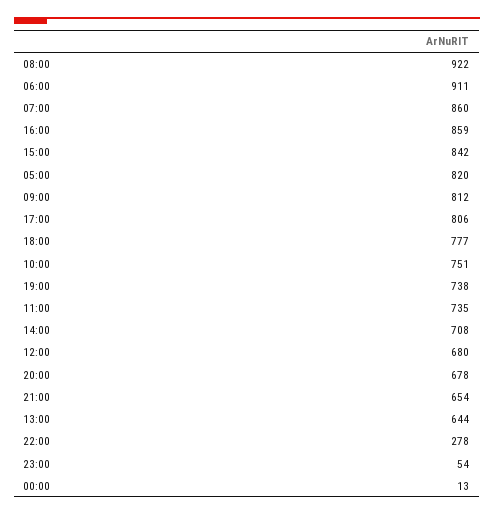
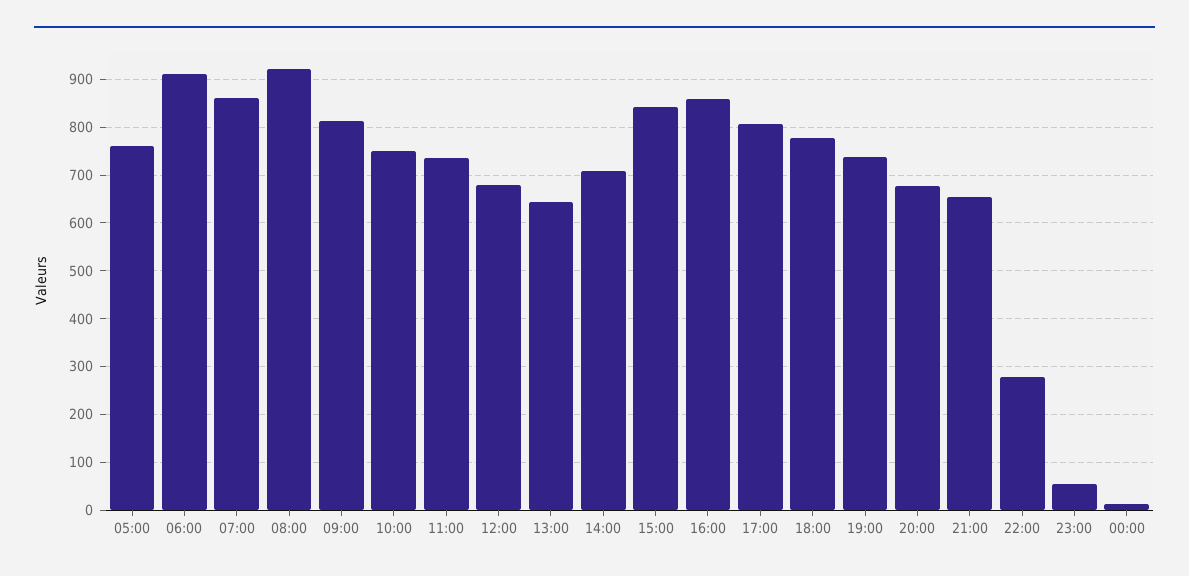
05:00: 820 -> 760

